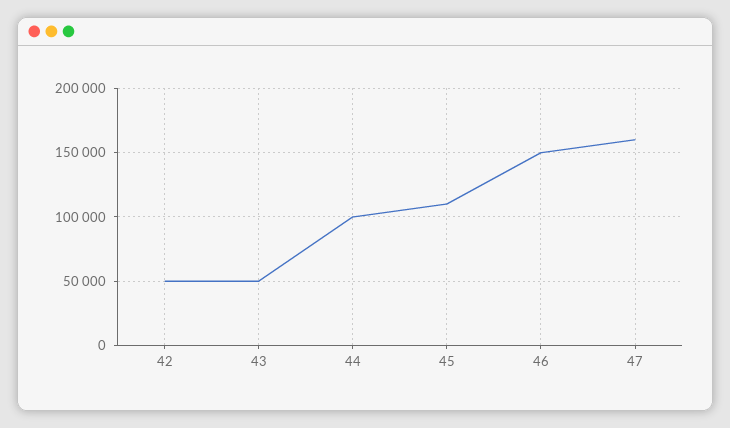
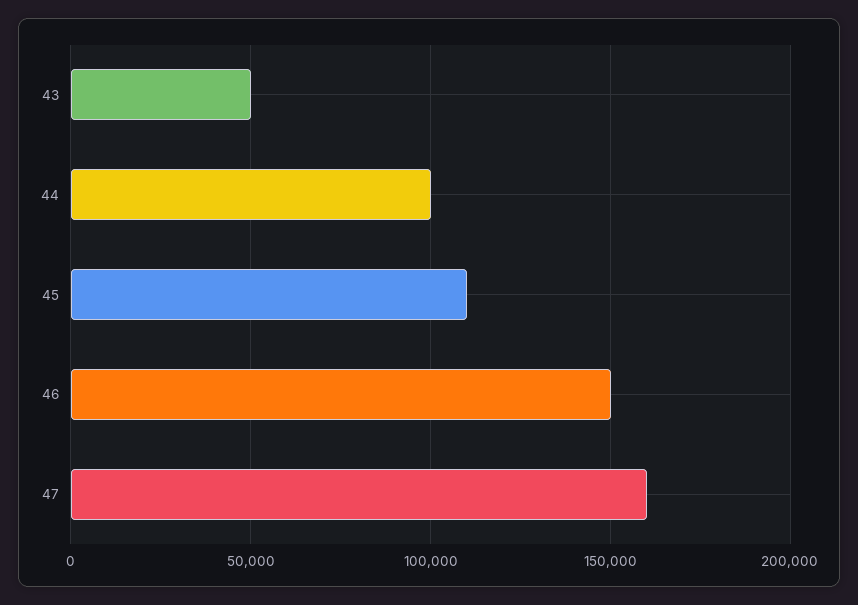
42: 50000 -> none

